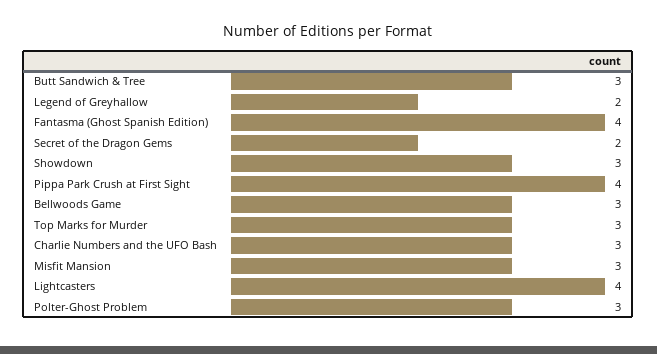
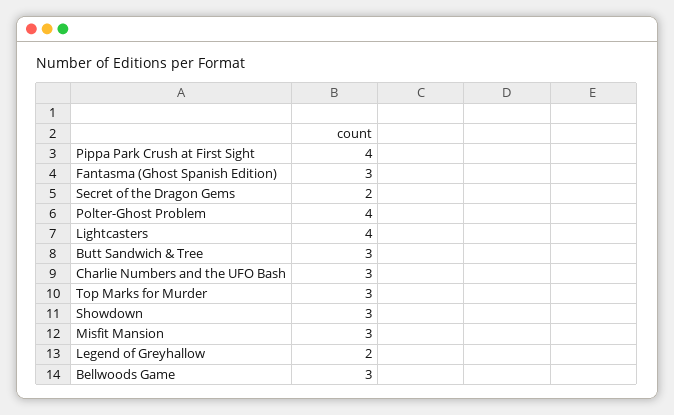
Fantasma (Ghost Spanish Edition): 4 -> 3
Polter-Ghost Problem: 3 -> 4

